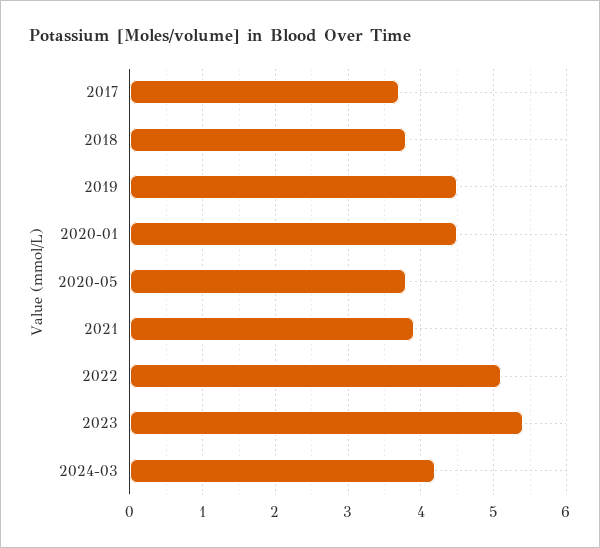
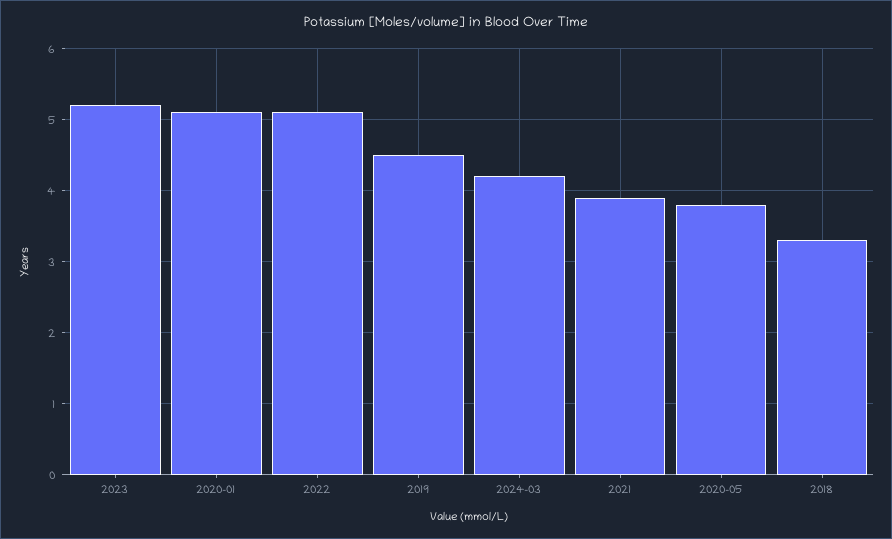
2017: 3.7 -> none
2018: 3.8 -> 3.3
2020-01: 4.5 -> 5.1
2023: 5.4 -> 5.2

